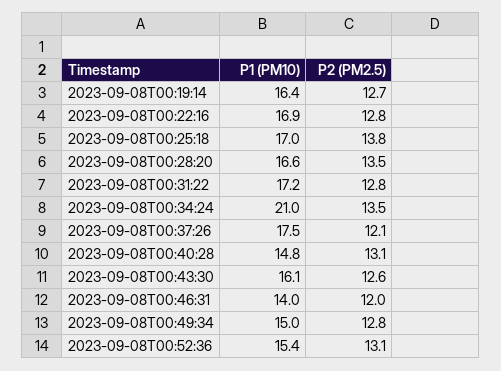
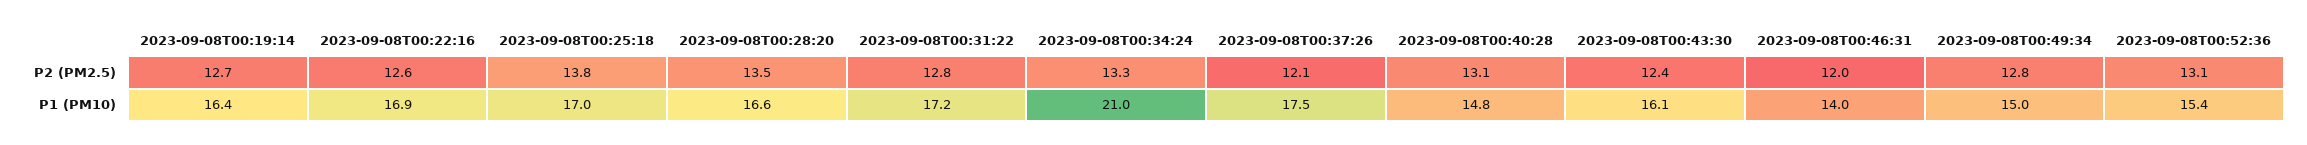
P2 (PM2.5), 2023-09-08T00:22:16: 12.8 -> 12.6
P2 (PM2.5), 2023-09-08T00:34:24: 13.5 -> 13.3
P2 (PM2.5), 2023-09-08T00:43:30: 12.6 -> 12.4

